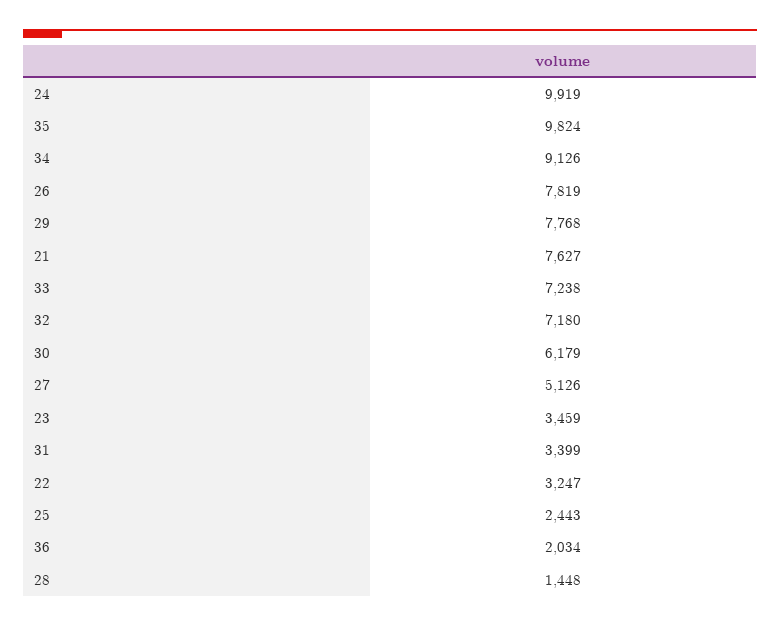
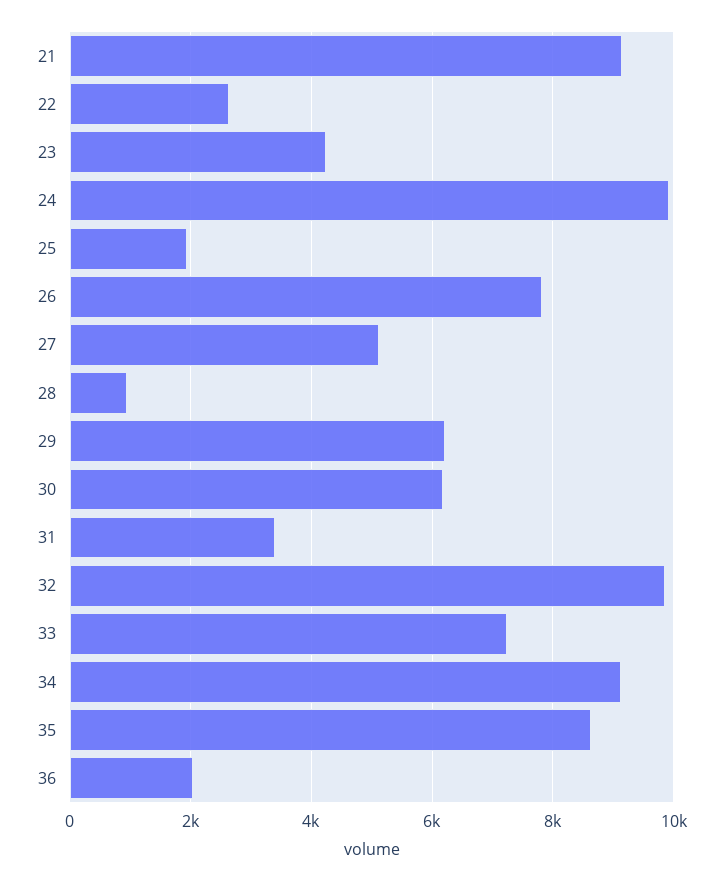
35: 9824 -> 8600
29: 7768 -> 6200
21: 7627 -> 9200
32: 7180 -> 9800
23: 3459 -> 4200
22: 3247 -> 2600
25: 2443 -> 2000
28: 1448 -> 1000

